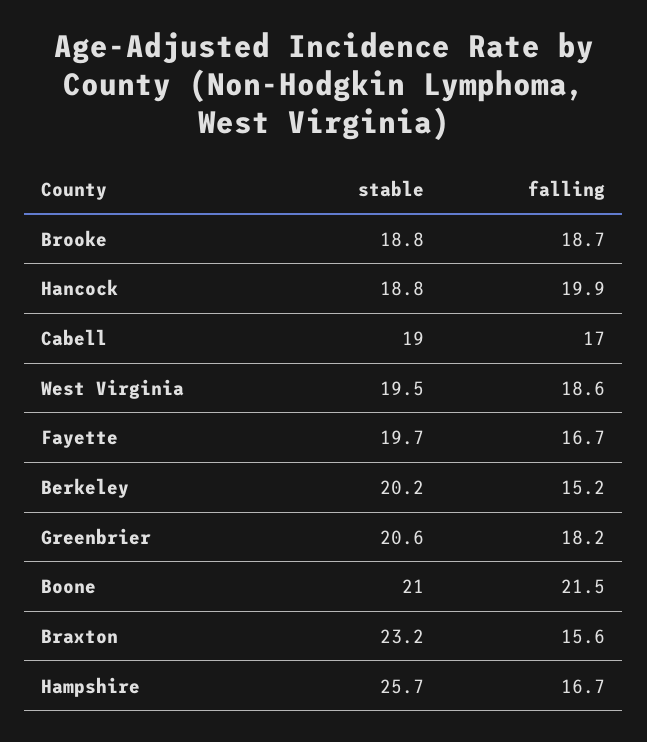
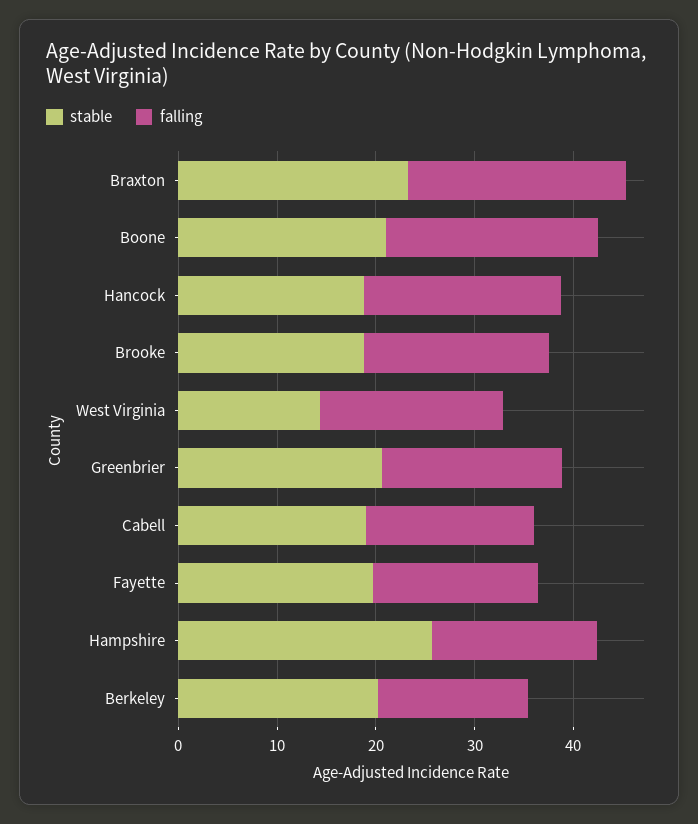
stable, West Virginia: 19.5 -> 14
falling, Braxton: 15.6 -> 22

